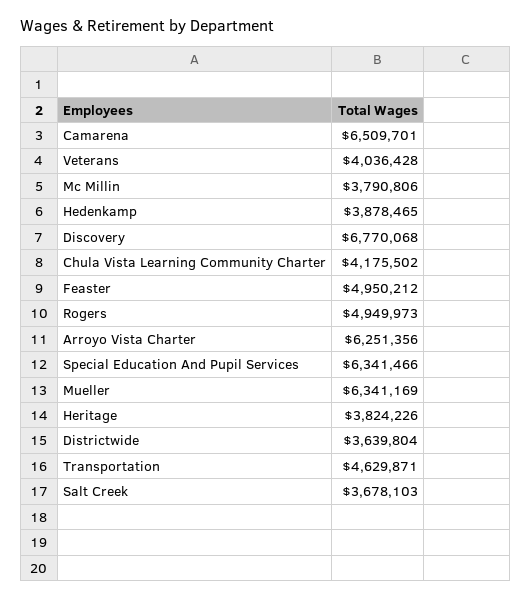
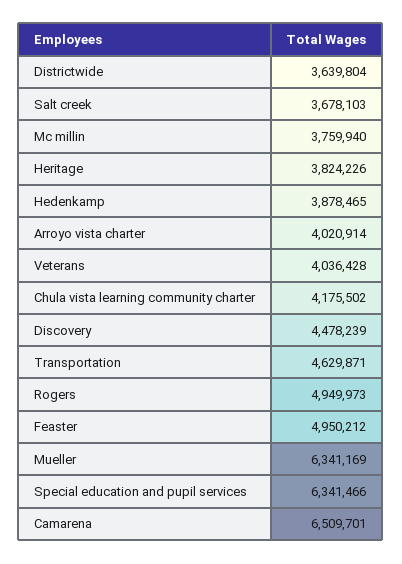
Mc Millin: 3790806 -> 3759940
Discovery: 6770068 -> 4478239
Arroyo Vista Charter: 6251356 -> 4020914

